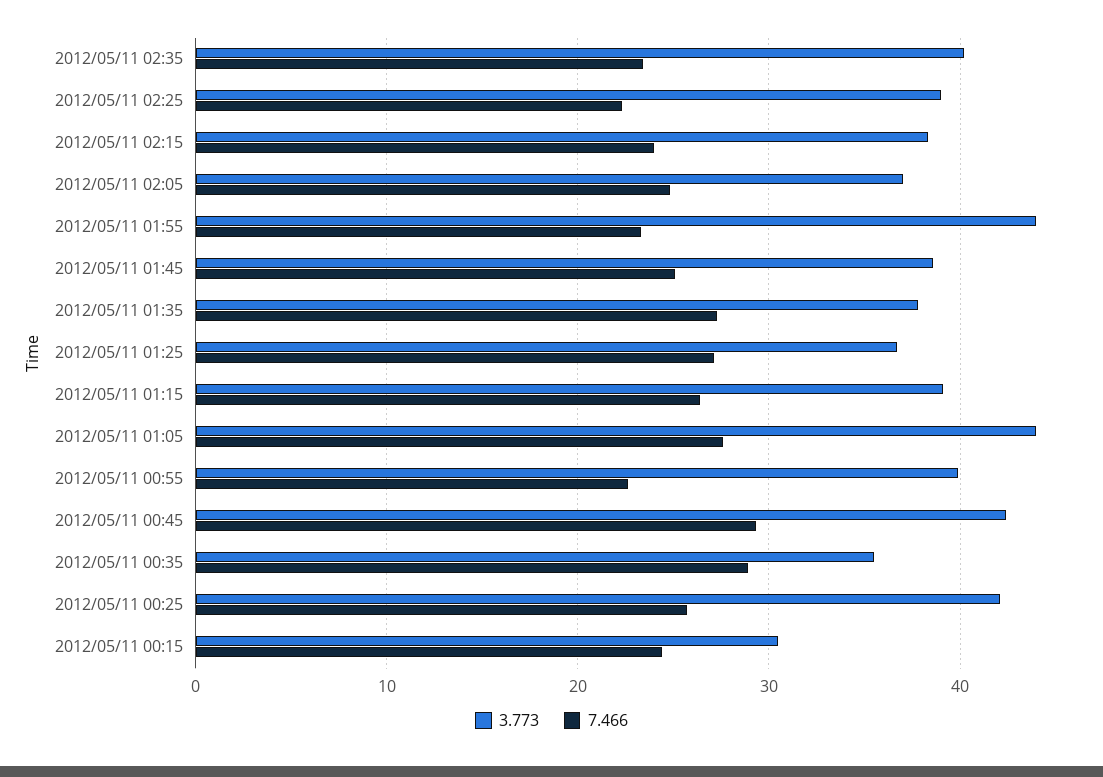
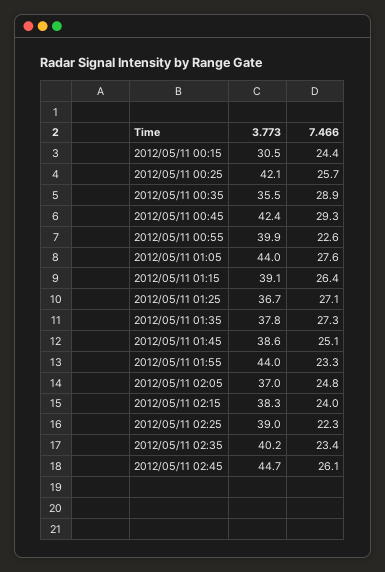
3.773, 2012/05/11 02:45: none -> 44.7
7.466, 2012/05/11 02:45: none -> 26.1

